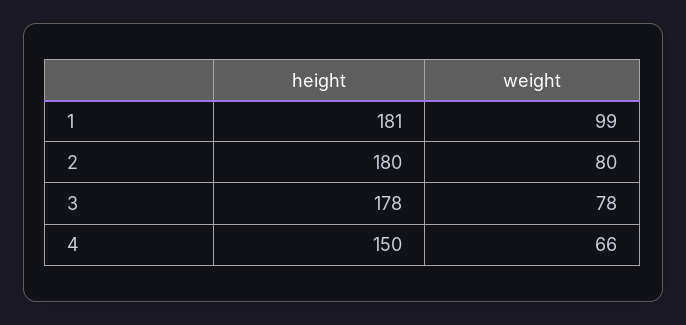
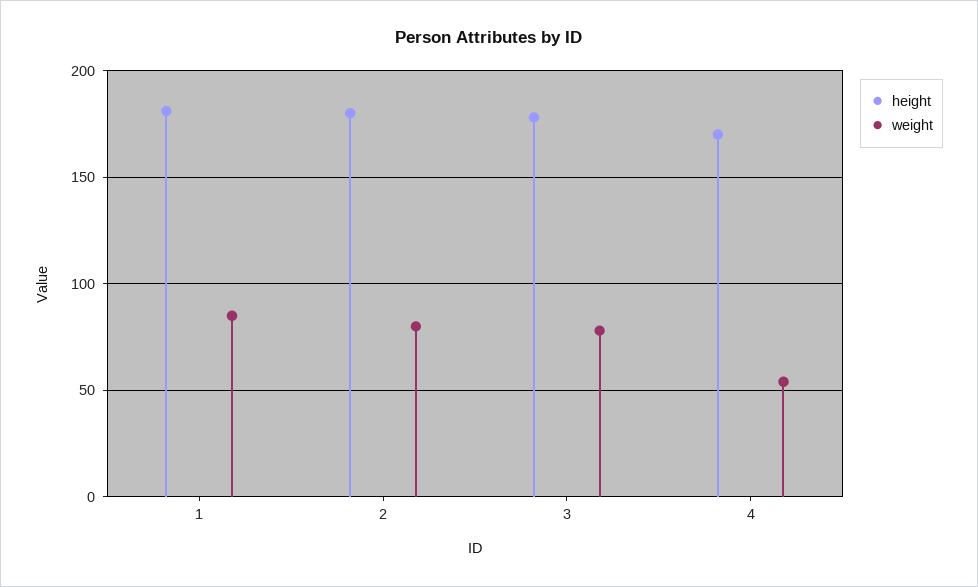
weight, 1: 99 -> 85
height, 4: 150 -> 170
weight, 4: 66 -> 55

